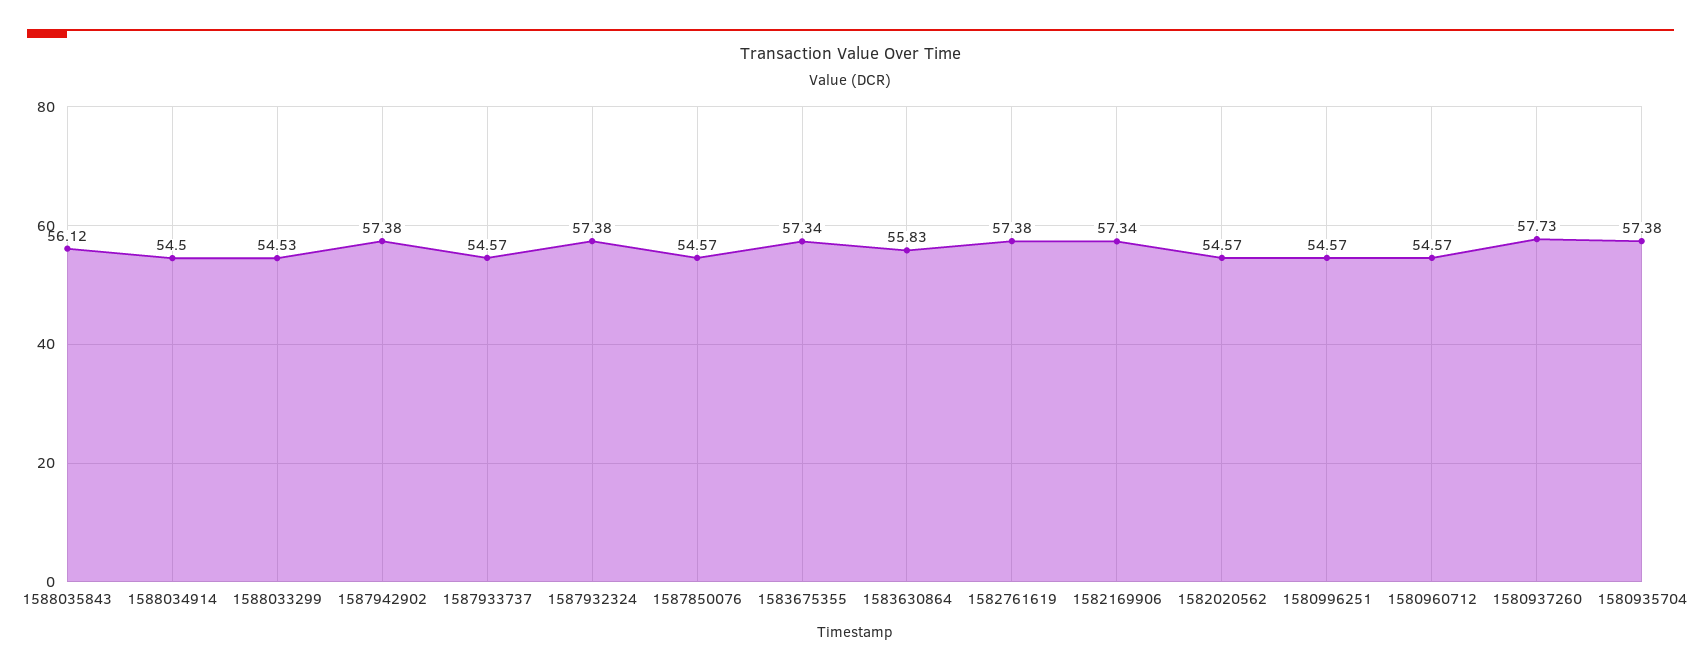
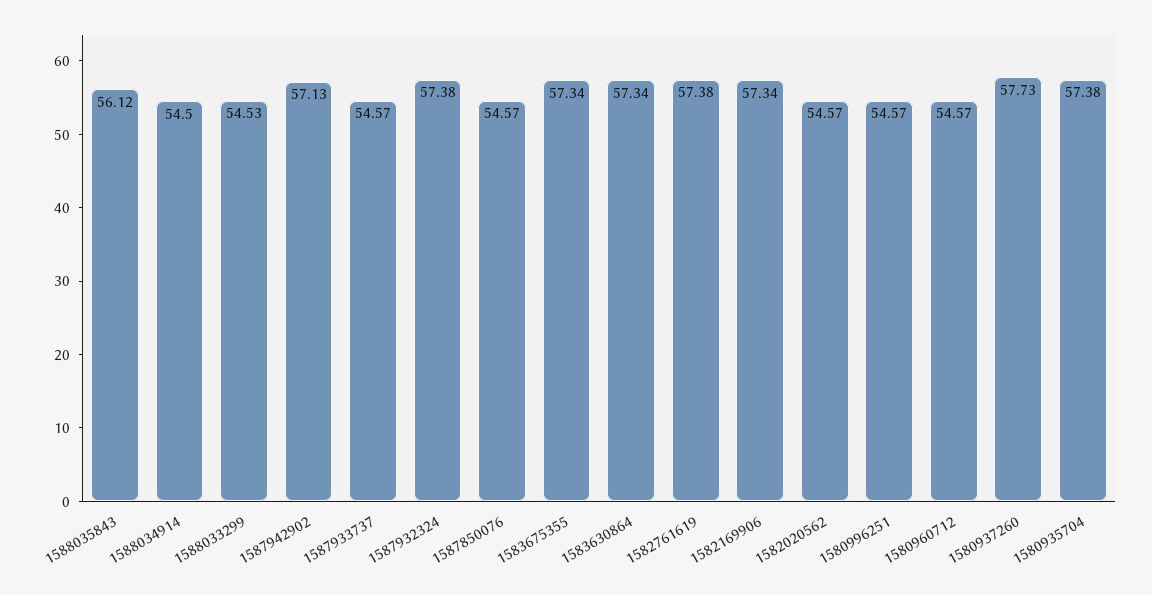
1587942902: 57.38 -> 57.13
1583630864: 55.83 -> 57.34

